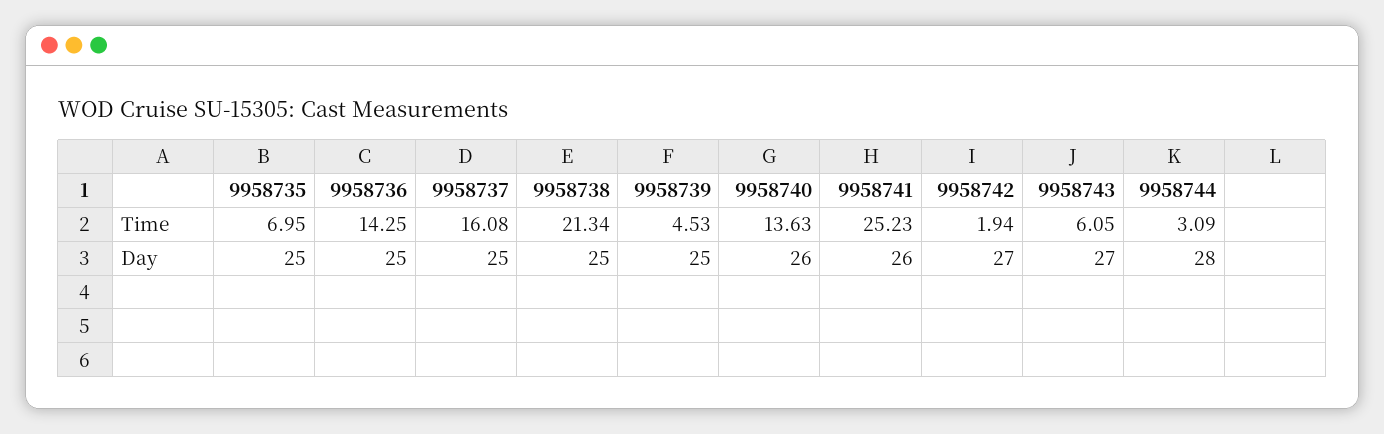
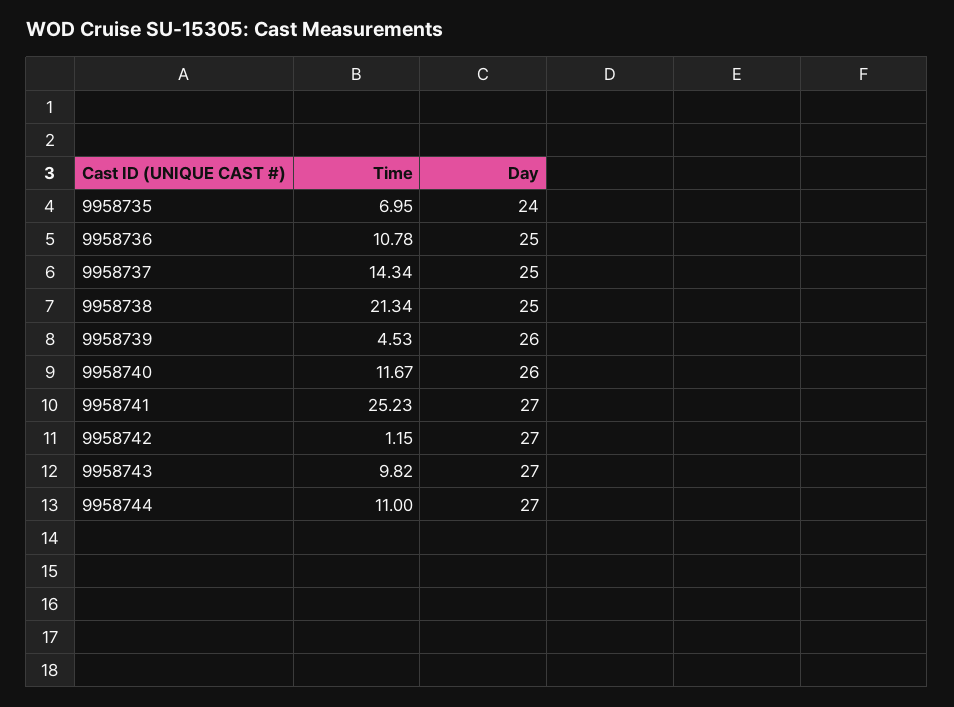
9958736, Time: 14.25 -> 10.78
9958737, Time: 16.08 -> 14.34
9958740, Time: 13.63 -> 11.67
9958742, Time: 1.94 -> 1.15
9958743, Time: 6.05 -> 9.82
9958744, Time: 3.09 -> 11
9958735, Day: 25 -> 24
9958739, Day: 25 -> 26
9958741, Day: 26 -> 27
9958744, Day: 28 -> 27

